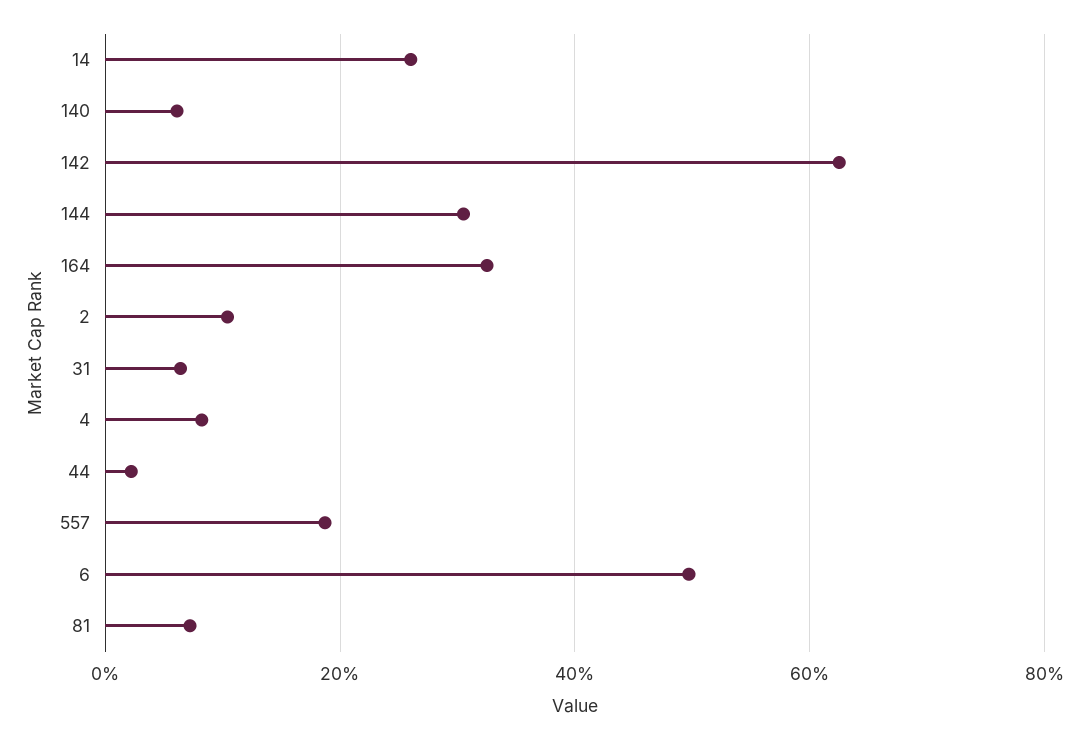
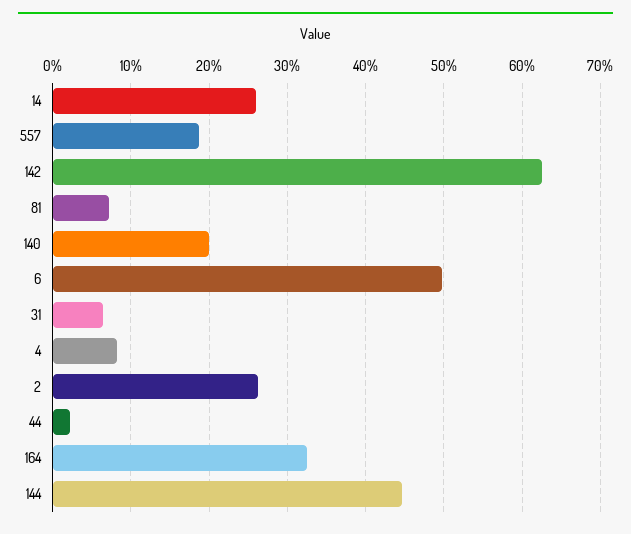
140: 6 -> 20
144: 30 -> 45
2: 10 -> 26

